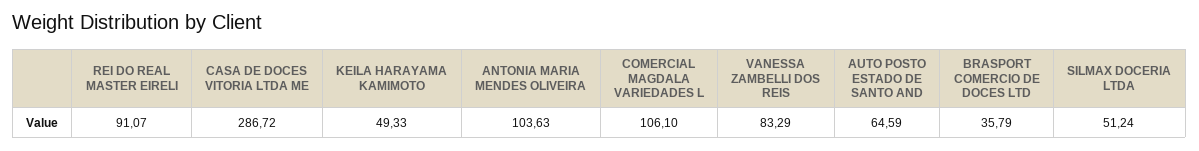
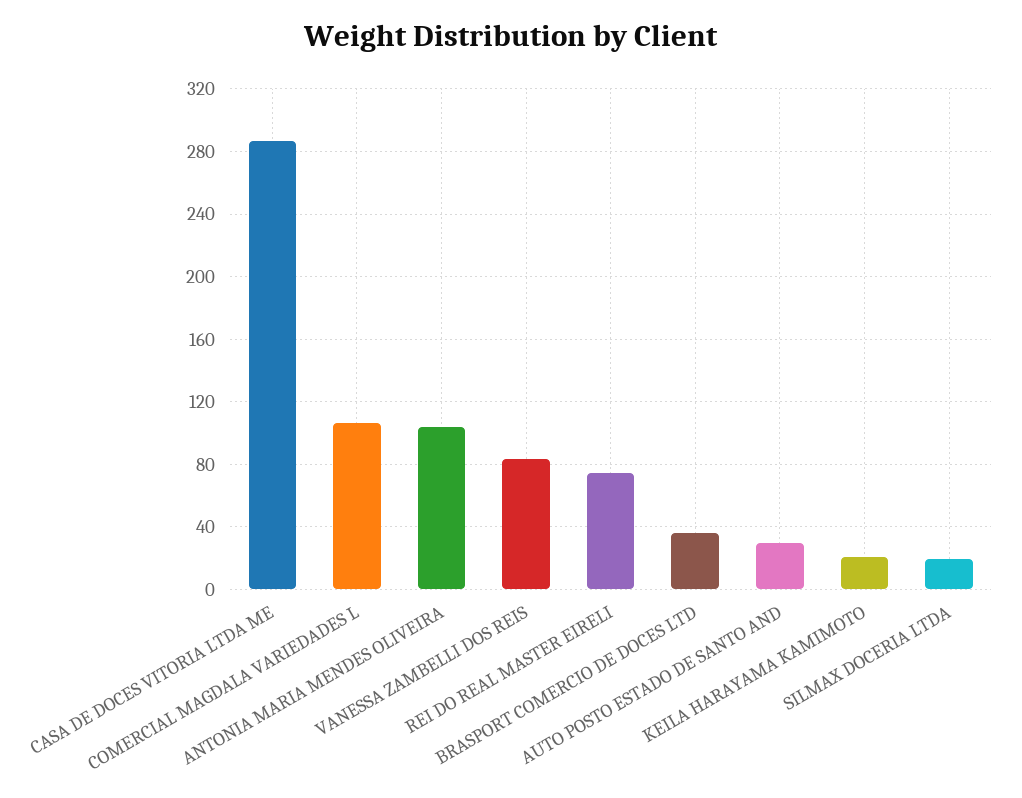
REI DO REAL MASTER EIRELI: 91.07 -> 75
KEILA HARAYAMA KAMIMOTO: 49.33 -> 20
AUTO POSTO ESTADO DE SANTO AND: 64.59 -> 30
SILMAX DOCERIA LTDA: 51.24 -> 20

